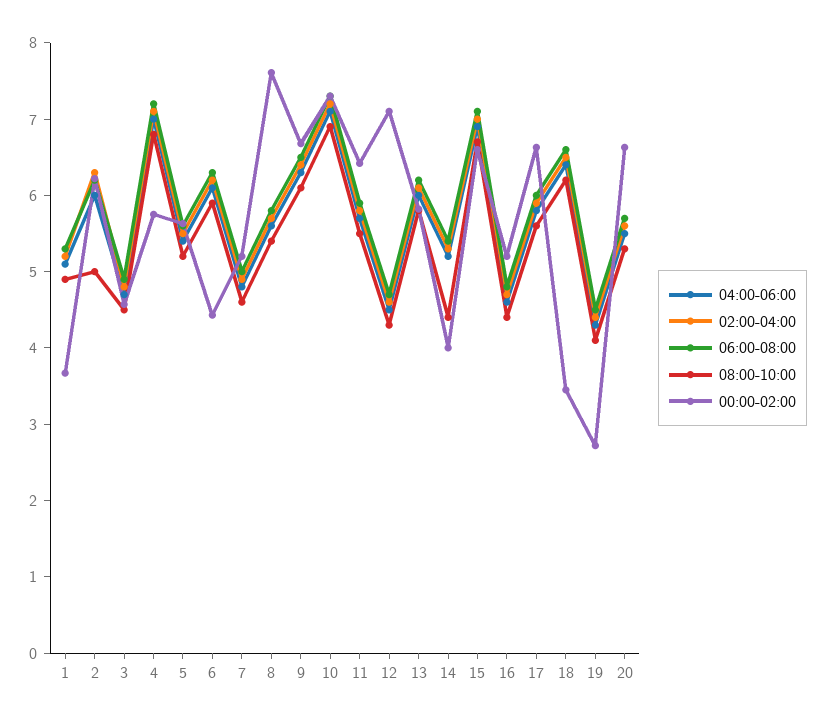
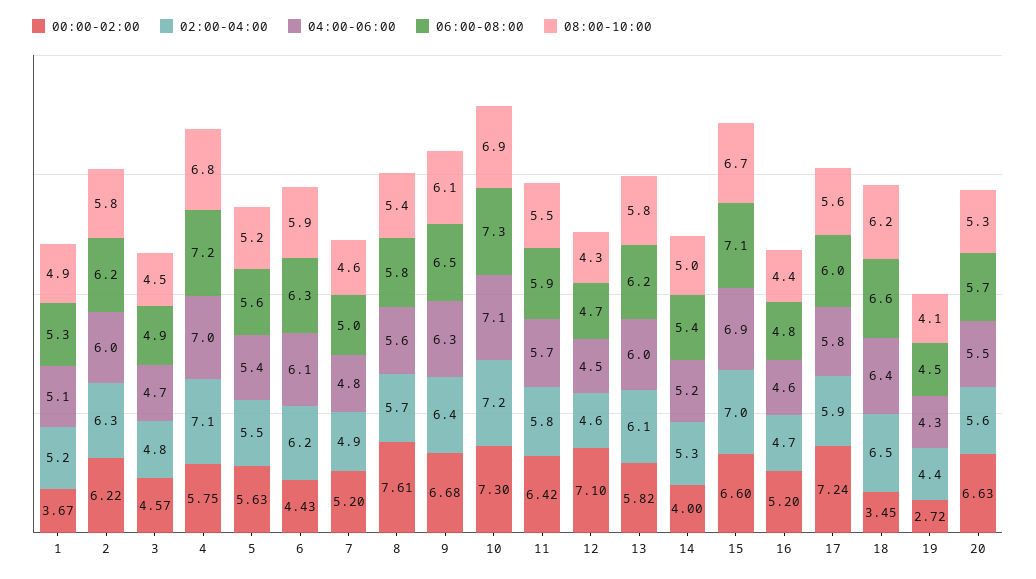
08:00-10:00, 2: 5 -> 5.8
08:00-10:00, 14: 4.4 -> 5
00:00-02:00, 17: 6.6 -> 7.24

